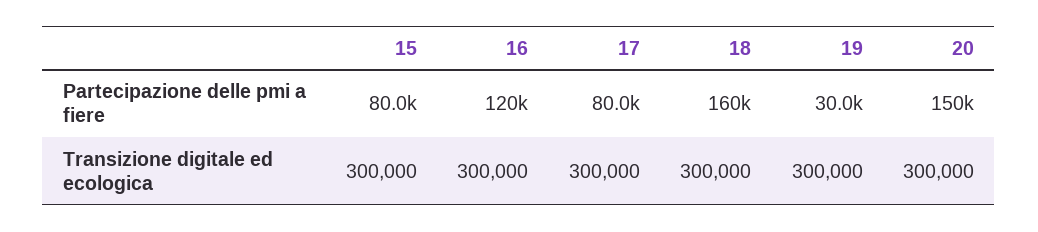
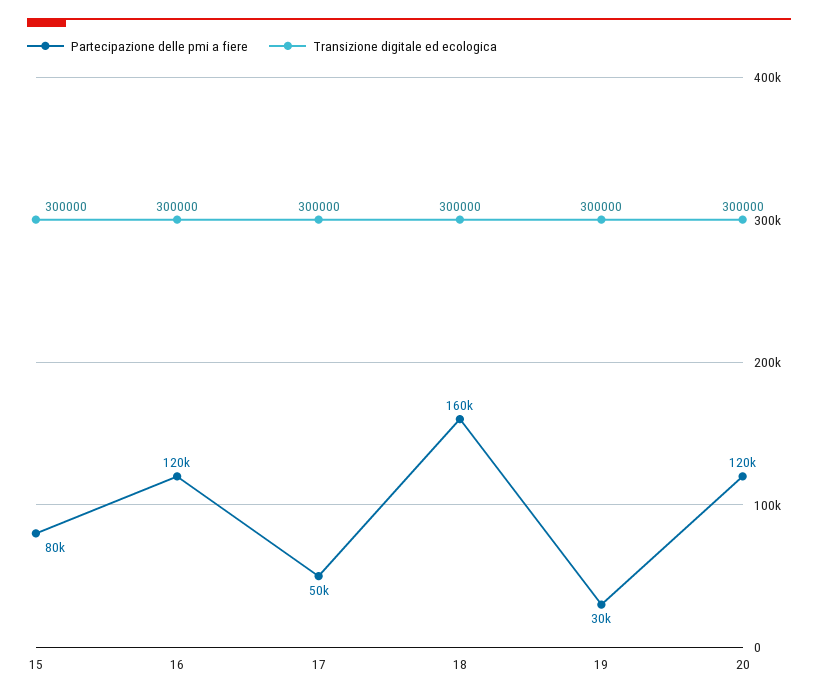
Partecipazione delle pmi a fiere, 17: 80000 -> 50000
Partecipazione delle pmi a fiere, 20: 150000 -> 120000

